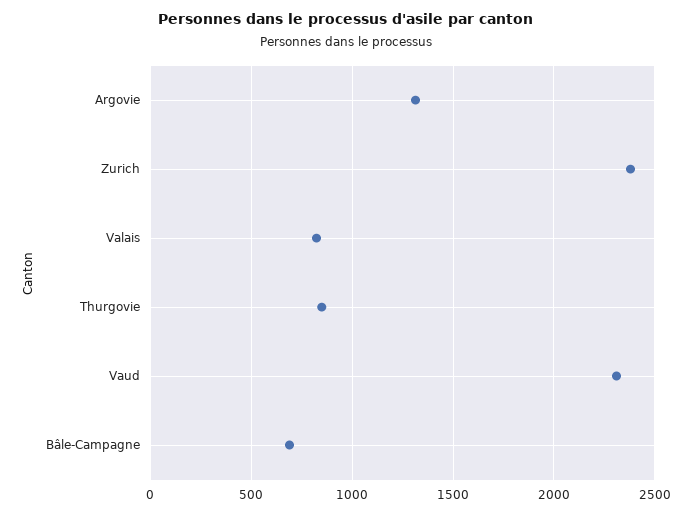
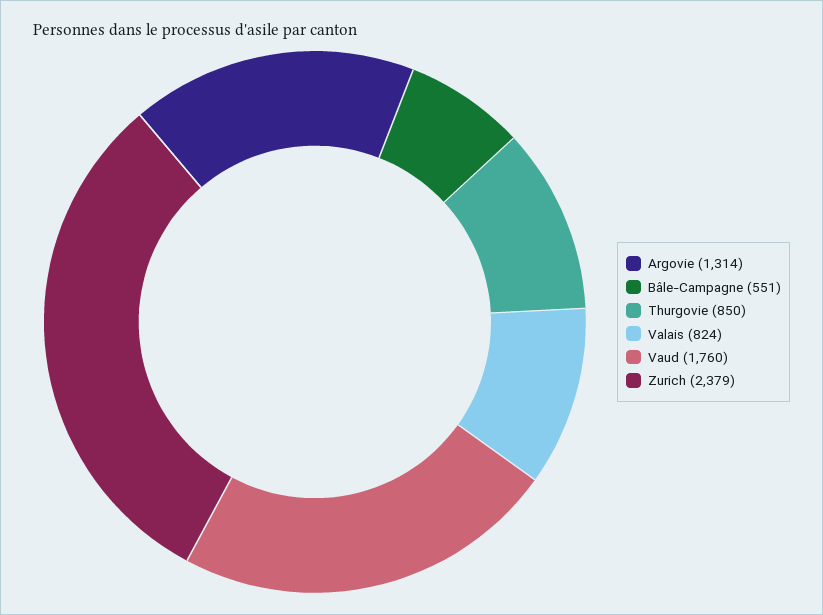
Vaud: 2300 -> 1760
Bâle-Campagne: 700 -> 551

